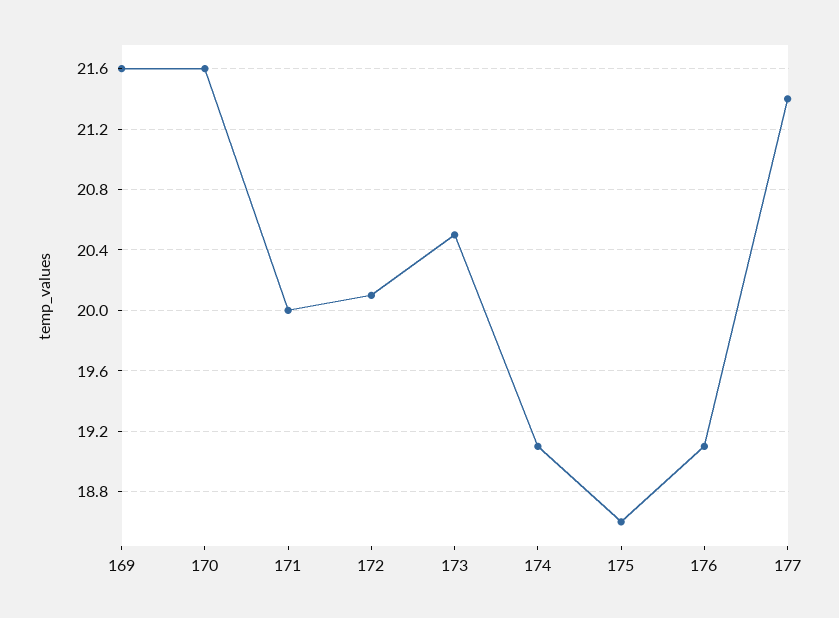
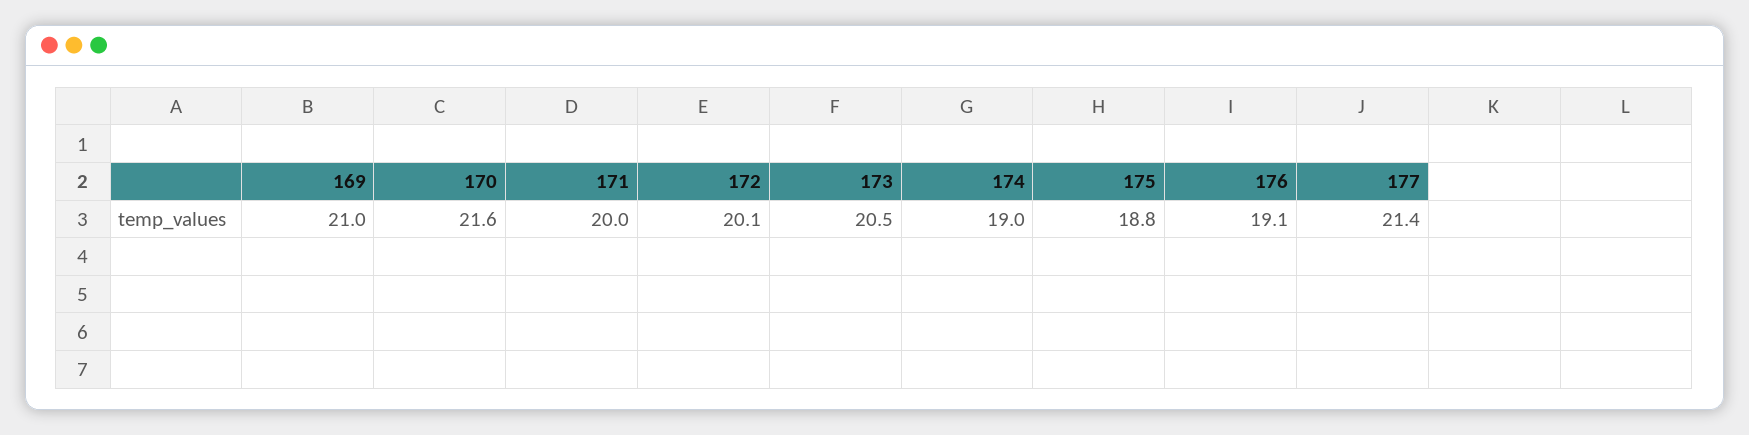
169: 21.6 -> 21
174: 19.1 -> 19
175: 18.6 -> 18.8

